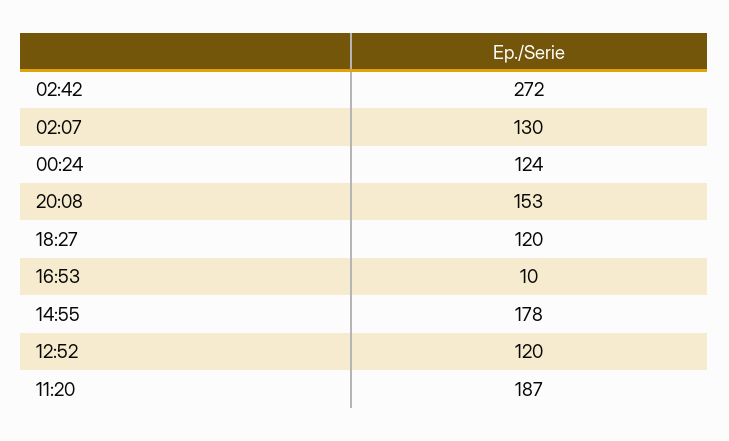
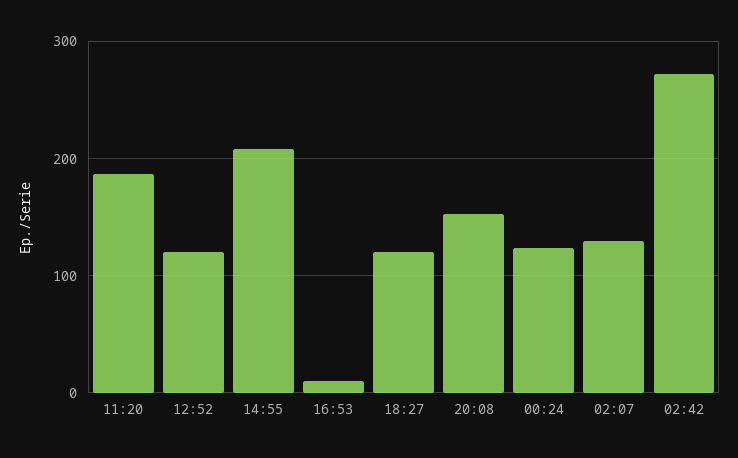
14:55: 178 -> 210

